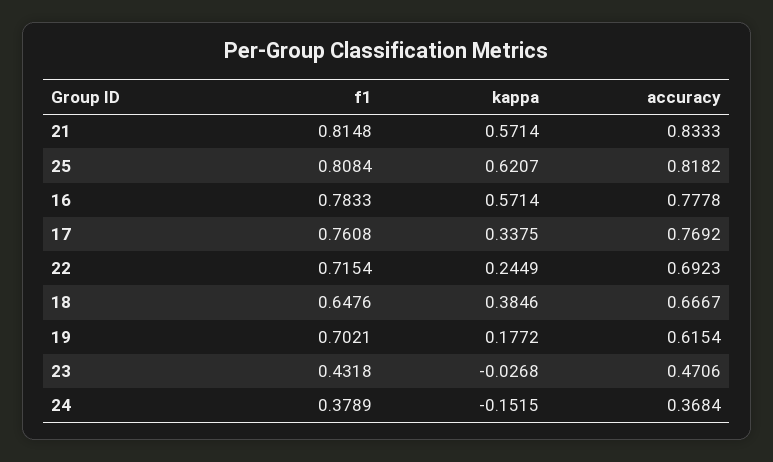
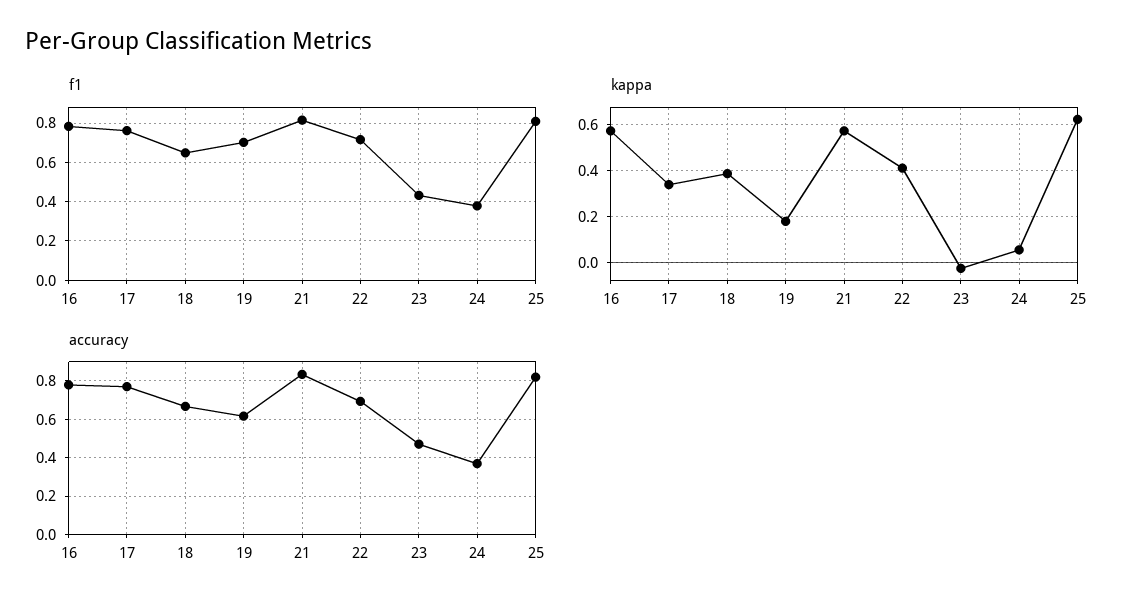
kappa, 22: 0.2449 -> 0.4
kappa, 24: -0.1515 -> 0.05

